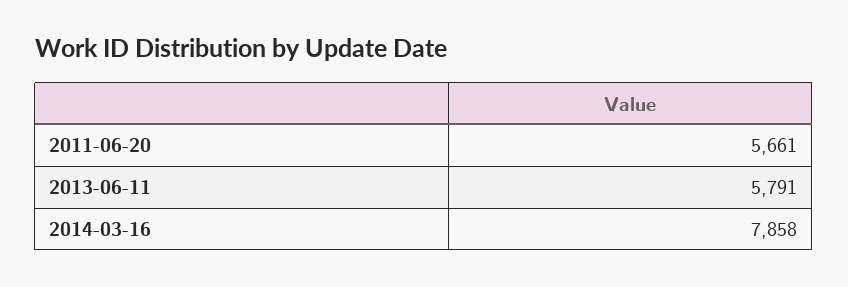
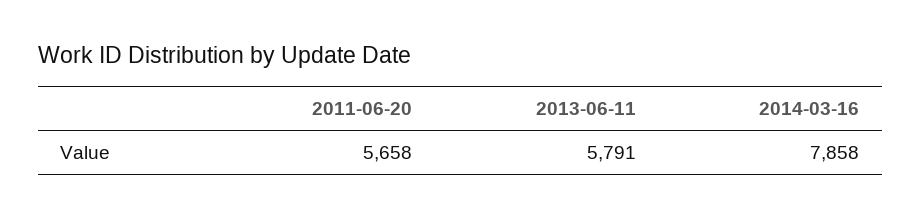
2011-06-20: 5661 -> 5658

